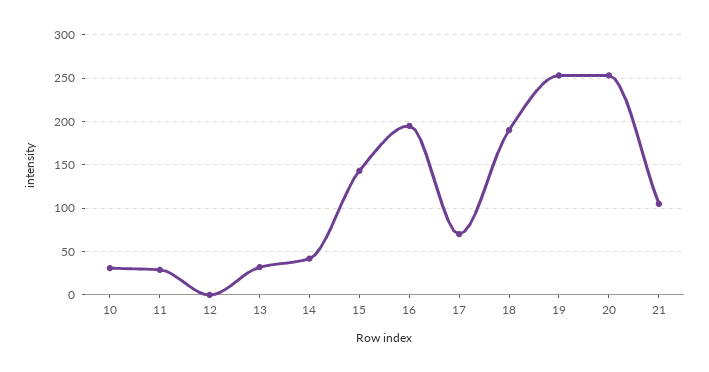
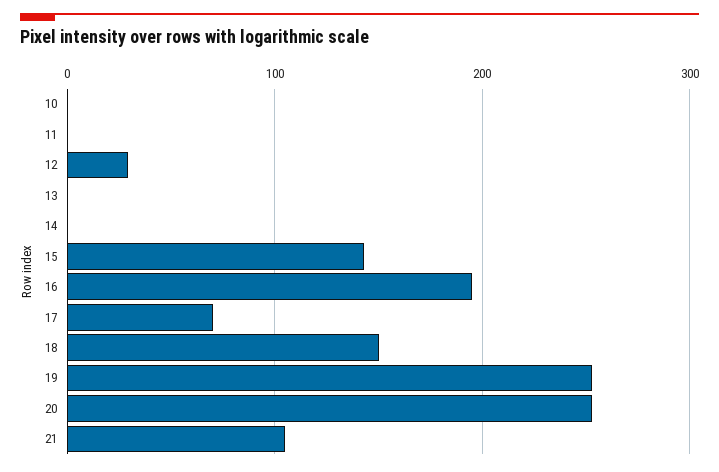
10: 30 -> 0
11: 30 -> 0
12: 0 -> 30
13: 30 -> 0
14: 40 -> 0
18: 190 -> 150

